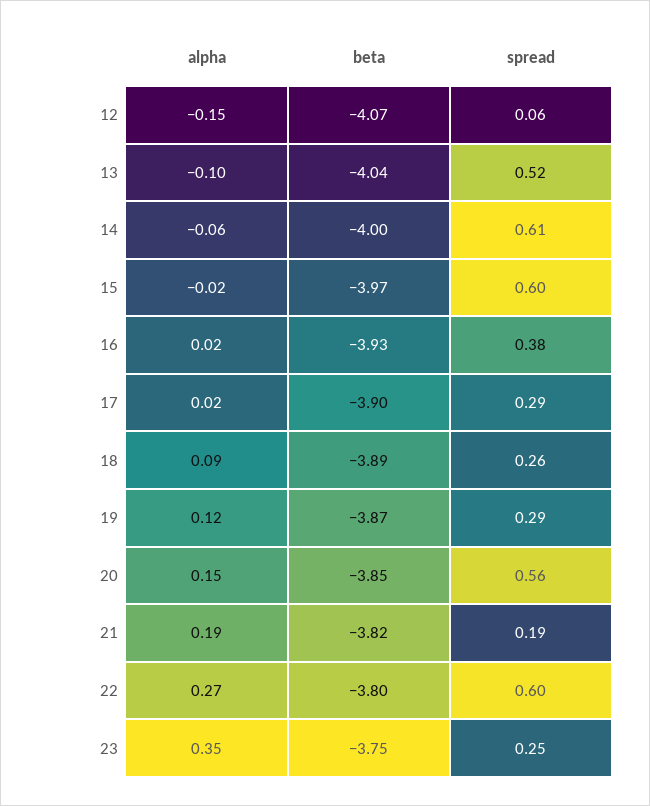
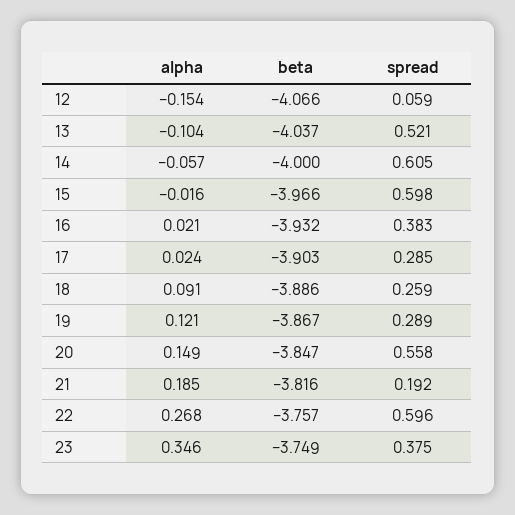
beta, 22: -3.8 -> -3.757
spread, 23: 0.25 -> 0.375

